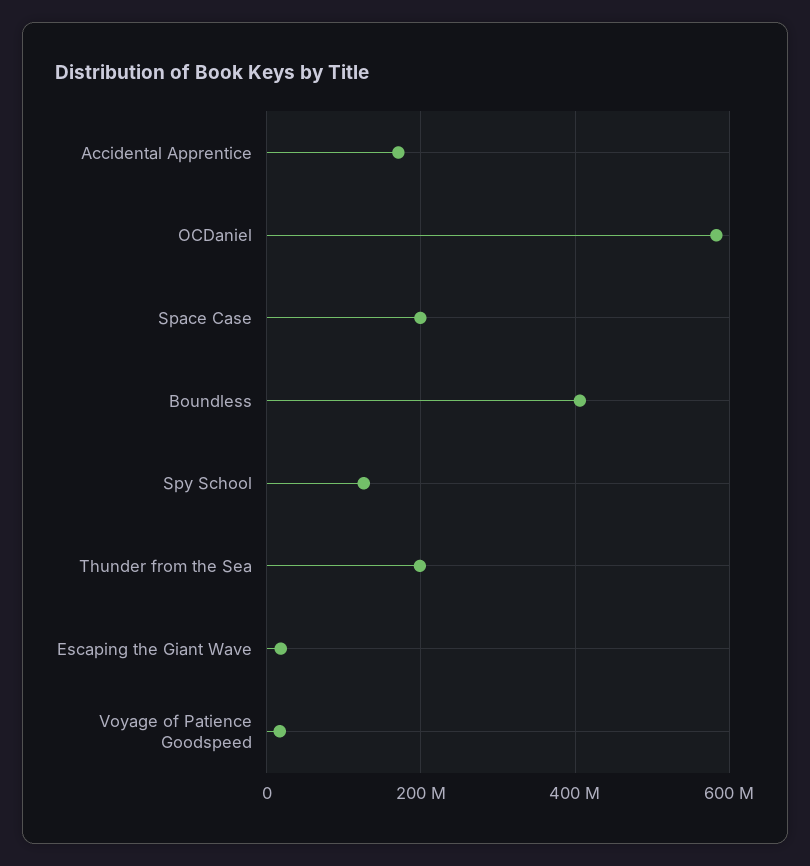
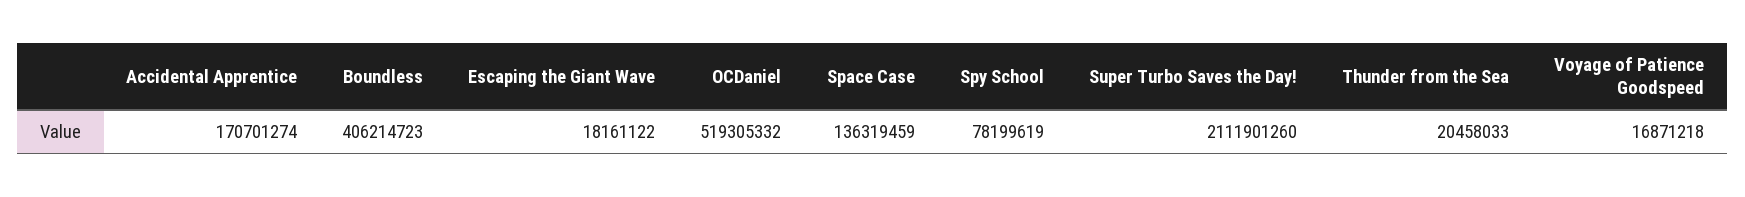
OCDaniel: 580000000 -> 519305332
Space Case: 200000000 -> 136319459
Spy School: 120000000 -> 78199619
Thunder from the Sea: 200000000 -> 20458033
Super Turbo Saves the Day!: none -> 2111901260

